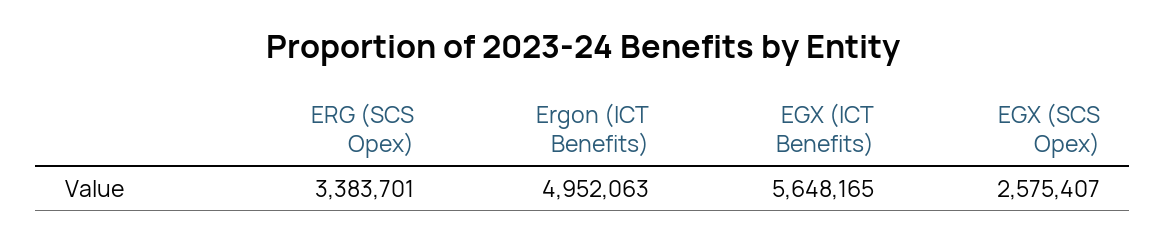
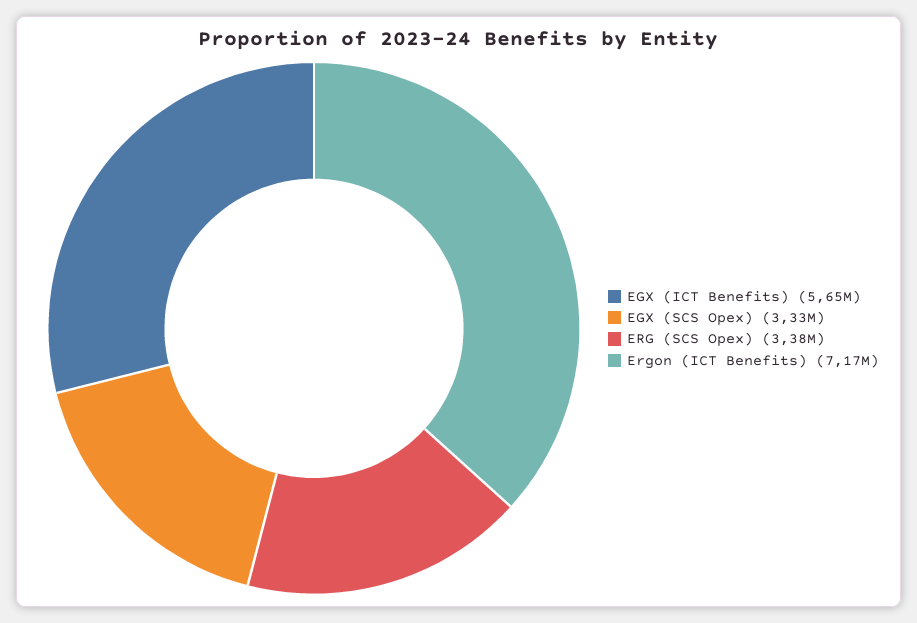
Ergon (ICT Benefits): 4952063 -> 7170000
EGX (SCS Opex): 2575407 -> 3330000

